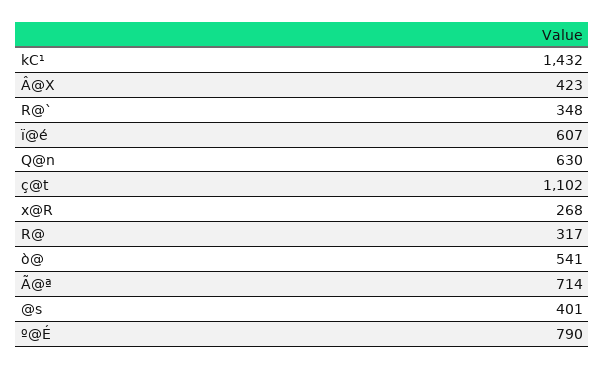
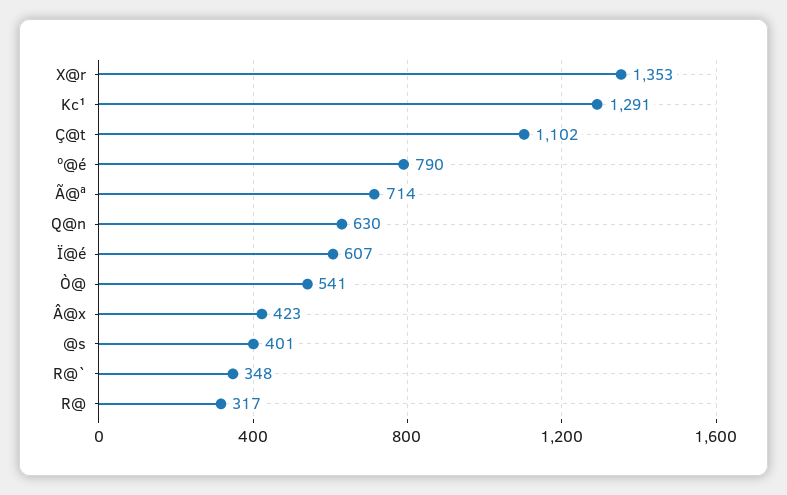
kC¹: 1432 -> 1291
x@R: 268 -> 1353

